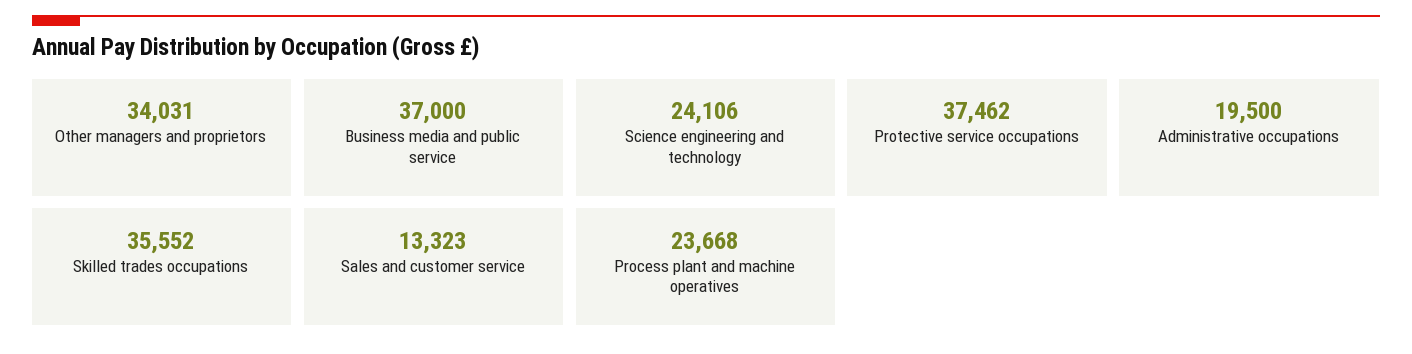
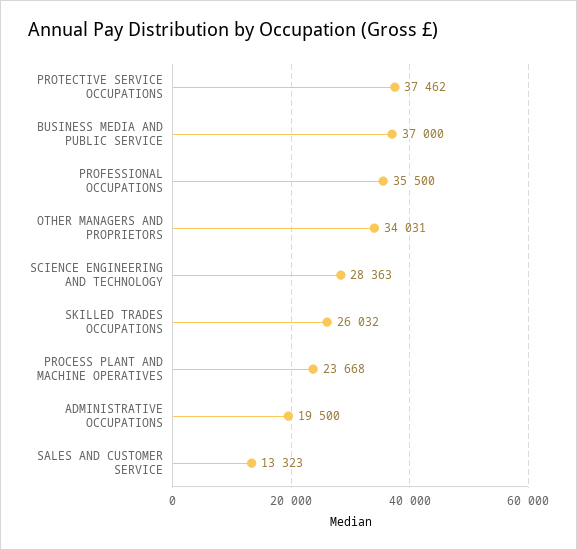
Science engineering and technology: 24106 -> 28363
Skilled trades occupations: 35552 -> 26032
PROFESSIONAL OCCUPATIONS: none -> 35500

